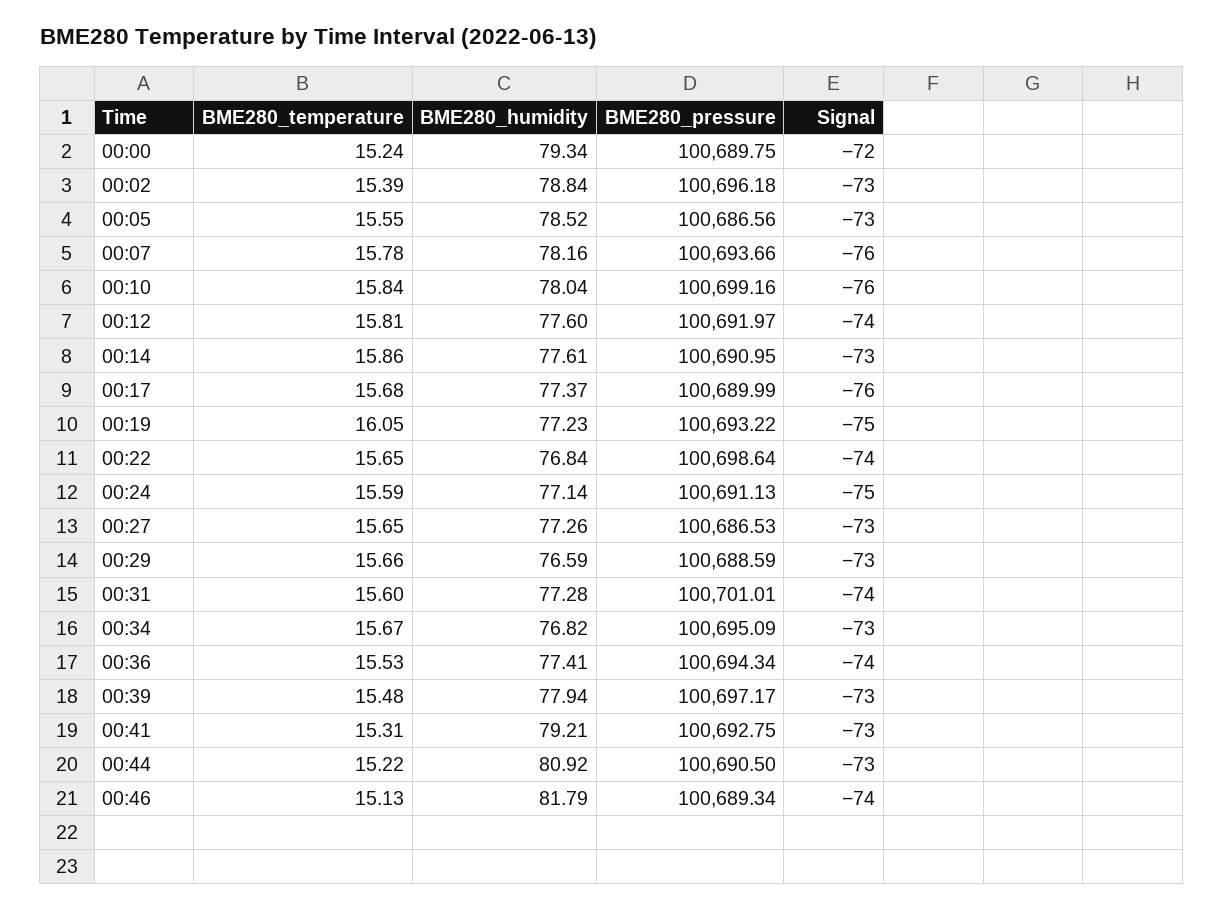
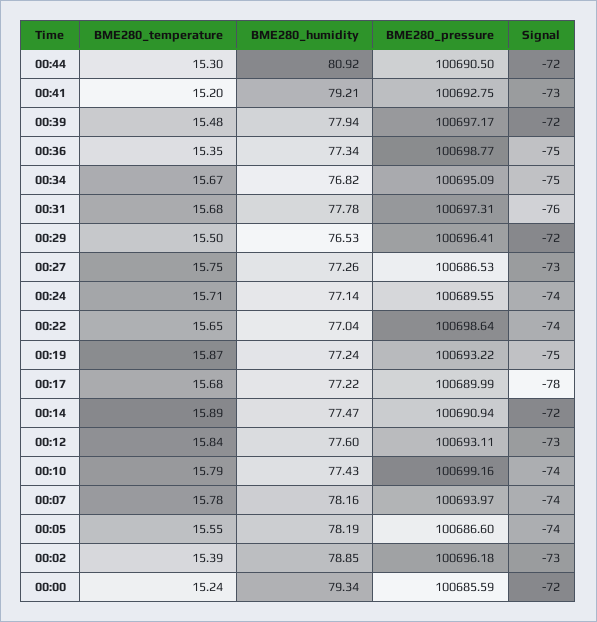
BME280_pressure, 00:00: 100689.75 -> 100685.59
BME280_humidity, 00:02: 78.84 -> 78.85
BME280_humidity, 00:05: 78.52 -> 78.19
BME280_pressure, 00:05: 100686.56 -> 100686.6
Signal, 00:05: -73 -> -74
BME280_pressure, 00:07: 100693.66 -> 100693.97
Signal, 00:07: -76 -> -74
BME280_temperature, 00:10: 15.84 -> 15.79
BME280_humidity, 00:10: 78.04 -> 77.43
Signal, 00:10: -76 -> -74
BME280_temperature, 00:12: 15.81 -> 15.84
BME280_pressure, 00:12: 100691.97 -> 100693.11
Signal, 00:12: -74 -> -73
BME280_temperature, 00:14: 15.86 -> 15.89
BME280_humidity, 00:14: 77.61 -> 77.47
BME280_pressure, 00:14: 100690.95 -> 100690.94
Signal, 00:14: -73 -> -72
BME280_humidity, 00:17: 77.37 -> 77.22
Signal, 00:17: -76 -> -78
BME280_temperature, 00:19: 16.05 -> 15.87
BME280_humidity, 00:19: 77.23 -> 77.24
BME280_humidity, 00:22: 76.84 -> 77.04
BME280_temperature, 00:24: 15.59 -> 15.71
BME280_pressure, 00:24: 100691.13 -> 100689.55
Signal, 00:24: -75 -> -74
BME280_temperature, 00:27: 15.65 -> 15.75
BME280_temperature, 00:29: 15.66 -> 15.5
BME280_humidity, 00:29: 76.59 -> 76.53
BME280_pressure, 00:29: 100688.59 -> 100696.41
Signal, 00:29: -73 -> -72
BME280_temperature, 00:31: 15.6 -> 15.68
BME280_humidity, 00:31: 77.28 -> 77.78
BME280_pressure, 00:31: 100701.01 -> 100697.31
Signal, 00:31: -74 -> -76
Signal, 00:34: -73 -> -75
BME280_temperature, 00:36: 15.53 -> 15.35
BME280_humidity, 00:36: 77.41 -> 77.34
BME280_pressure, 00:36: 100694.34 -> 100698.77
Signal, 00:36: -74 -> -75
Signal, 00:39: -73 -> -72
BME280_temperature, 00:41: 15.31 -> 15.2
BME280_temperature, 00:44: 15.22 -> 15.3
Signal, 00:44: -73 -> -72
BME280_temperature, 00:46: 15.13 -> none
BME280_humidity, 00:46: 81.79 -> none
BME280_pressure, 00:46: 100689.34 -> none
Signal, 00:46: -74 -> none

